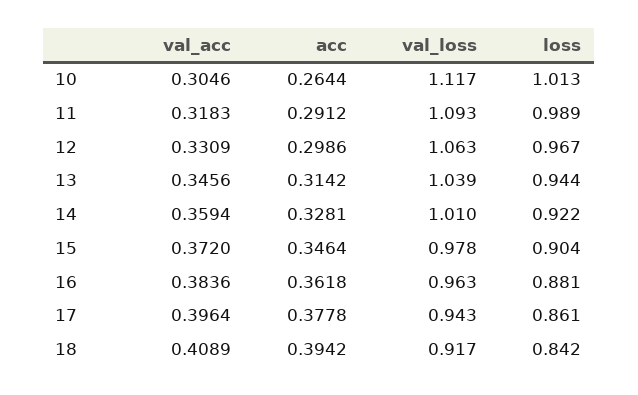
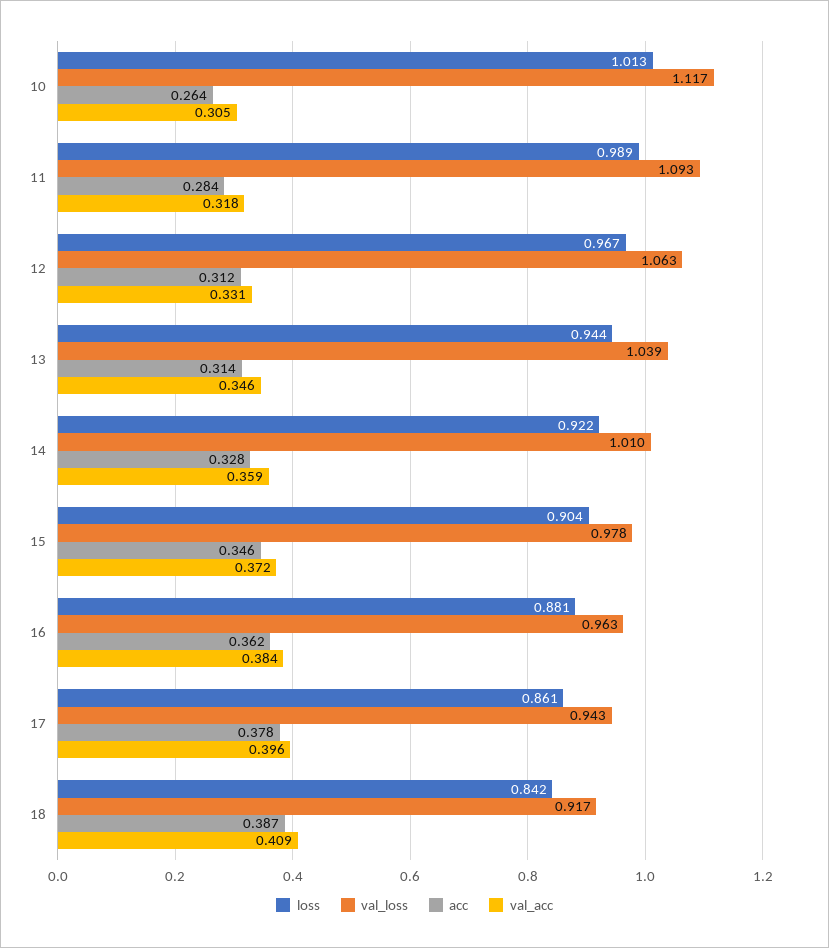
acc, 11: 0.2912 -> 0.284
acc, 12: 0.2986 -> 0.312
acc, 18: 0.3942 -> 0.387

